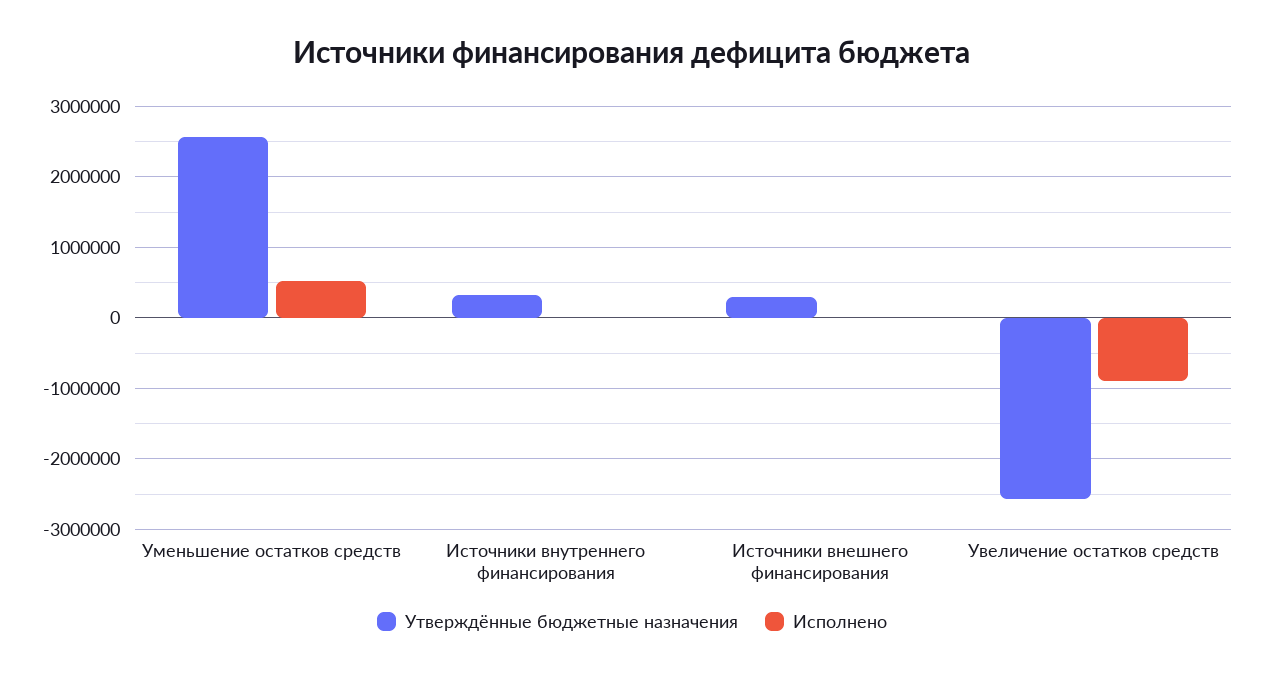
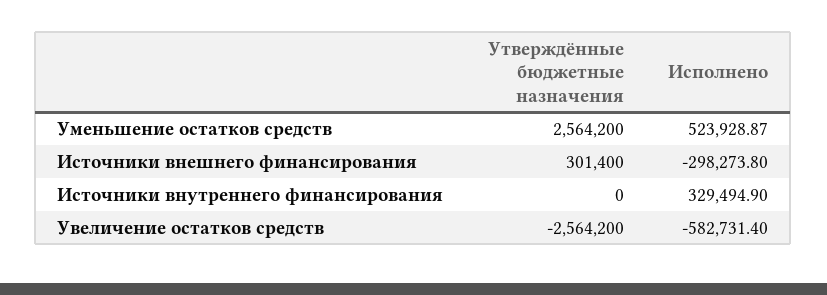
Утверждённые бюджетные назначения, Источники внутреннего финансирования: 300000 -> 0
Исполнено, Источники внутреннего финансирования: 0 -> 329494.9
Исполнено, Источники внешнего финансирования: 0 -> -298273.8
Исполнено, Увеличение остатков средств: -900000 -> -582731.4

